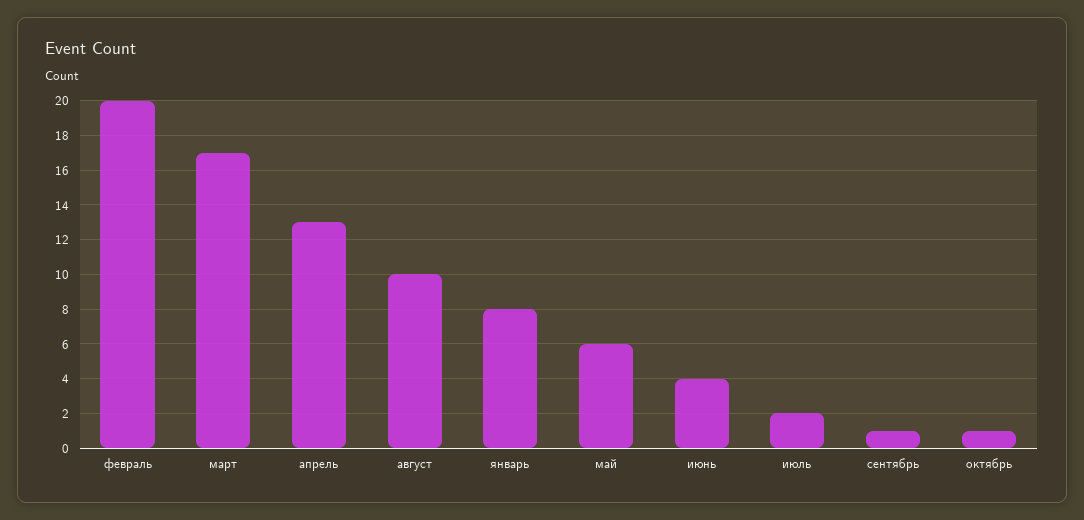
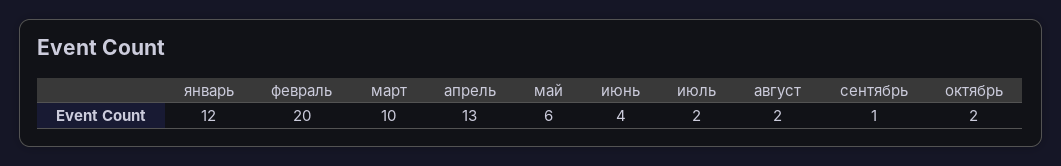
март: 17 -> 10
август: 10 -> 2
январь: 8 -> 12
октябрь: 1 -> 2

